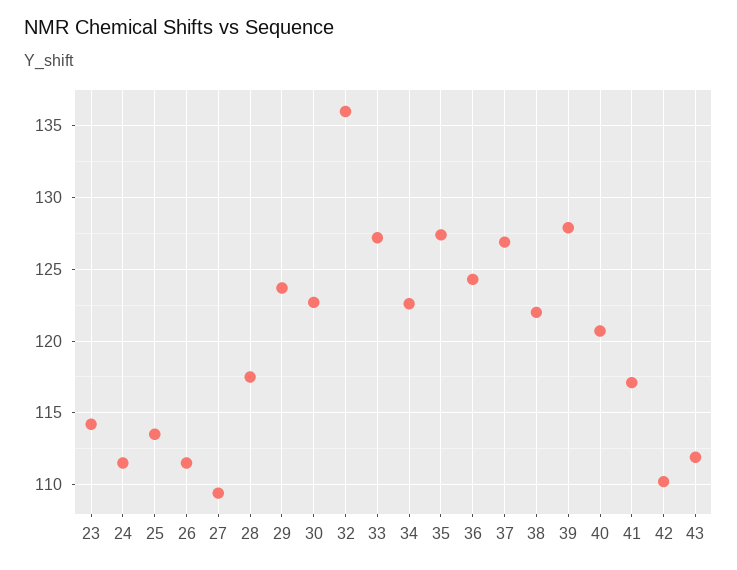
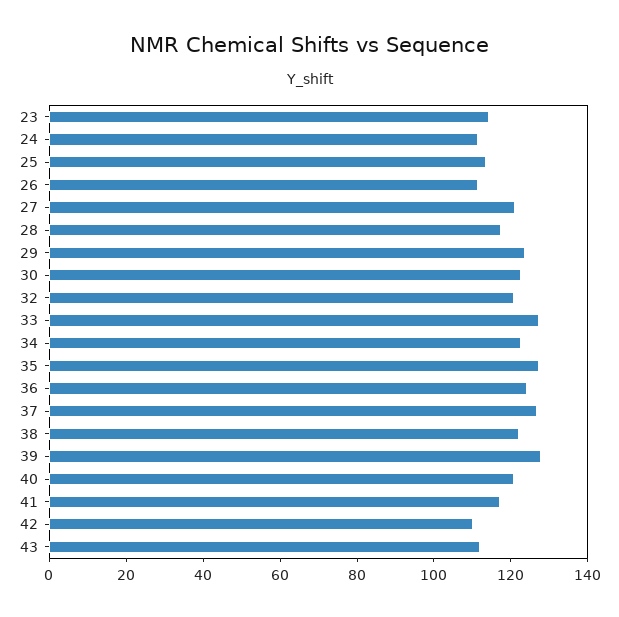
27: 109.5 -> 120
32: 136 -> 120

